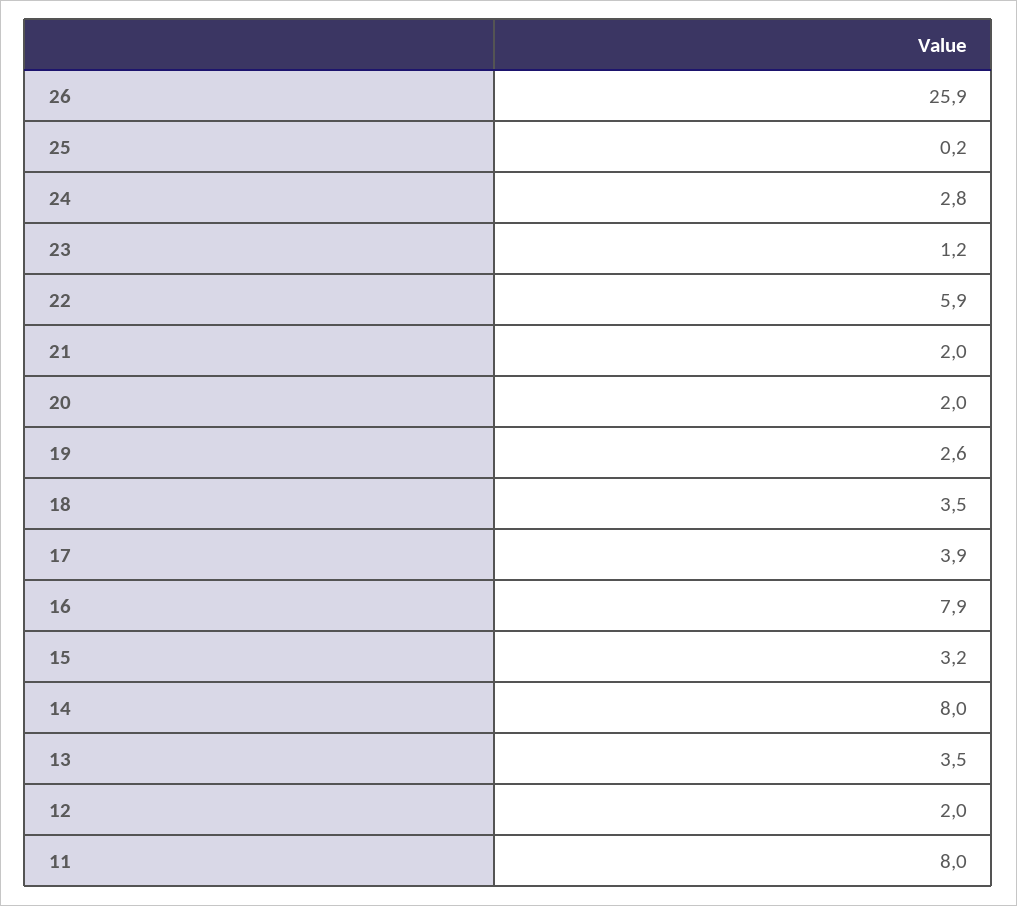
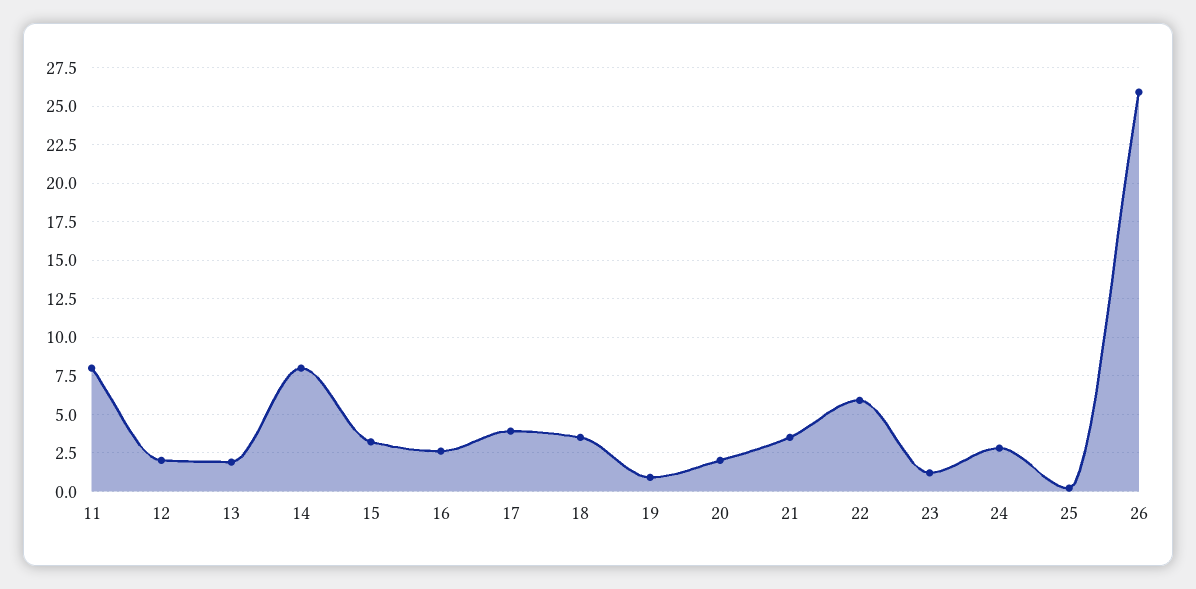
21: 2 -> 3.5
19: 2.6 -> 1
16: 7.9 -> 2.5
13: 3.5 -> 2

